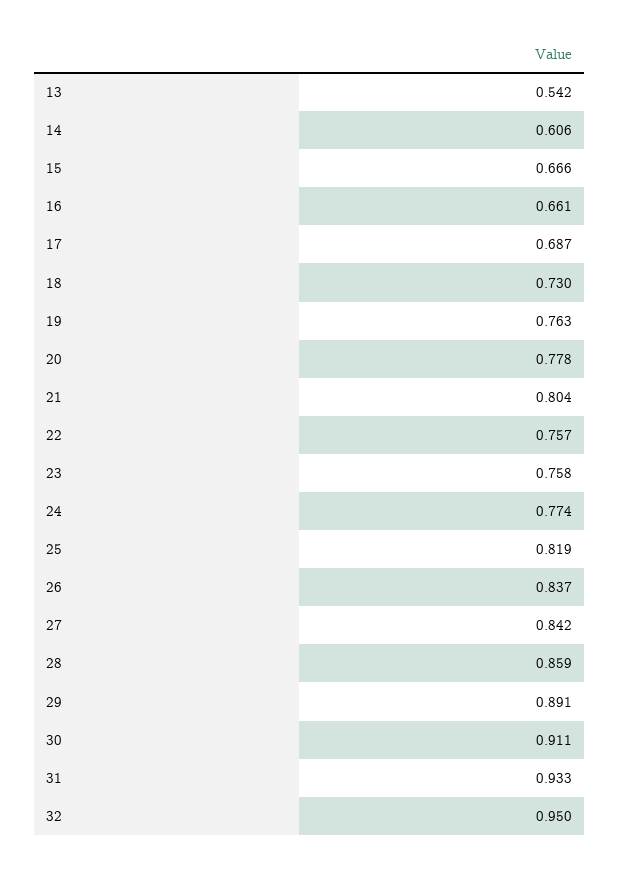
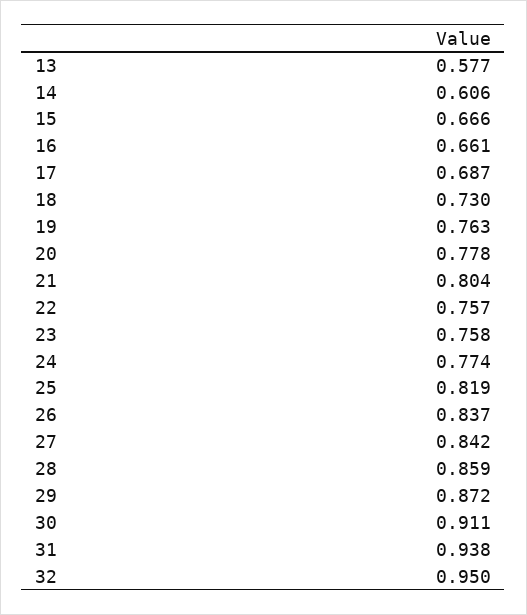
13: 0.542 -> 0.577
29: 0.891 -> 0.872
31: 0.933 -> 0.938

